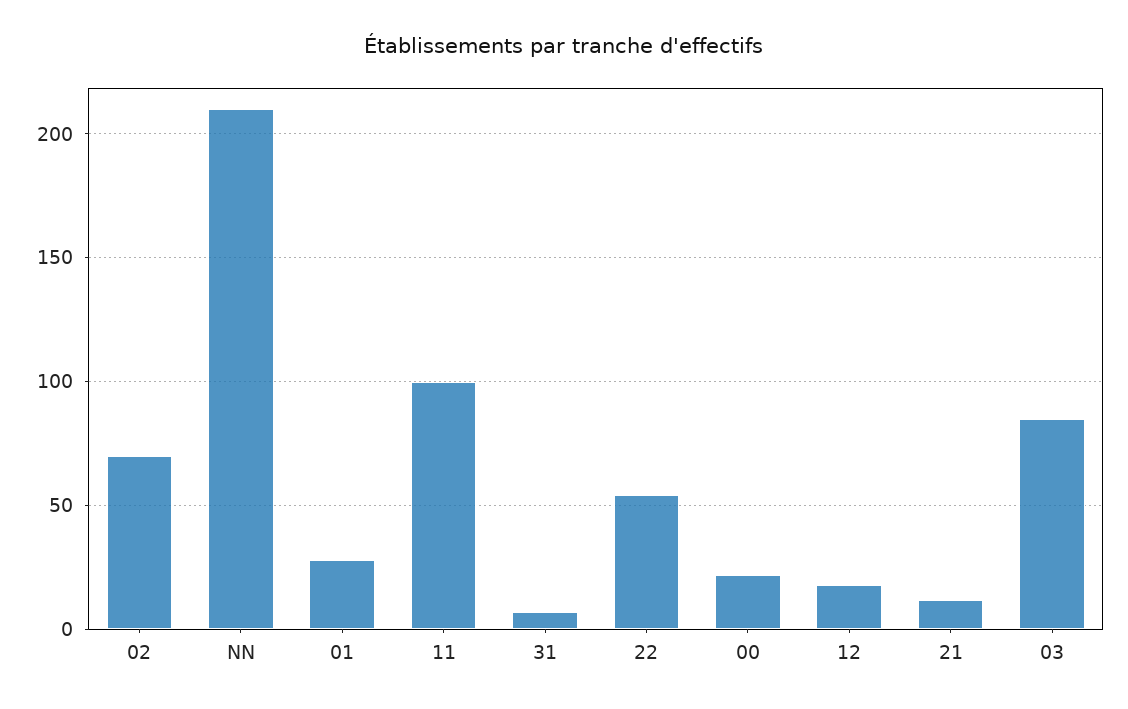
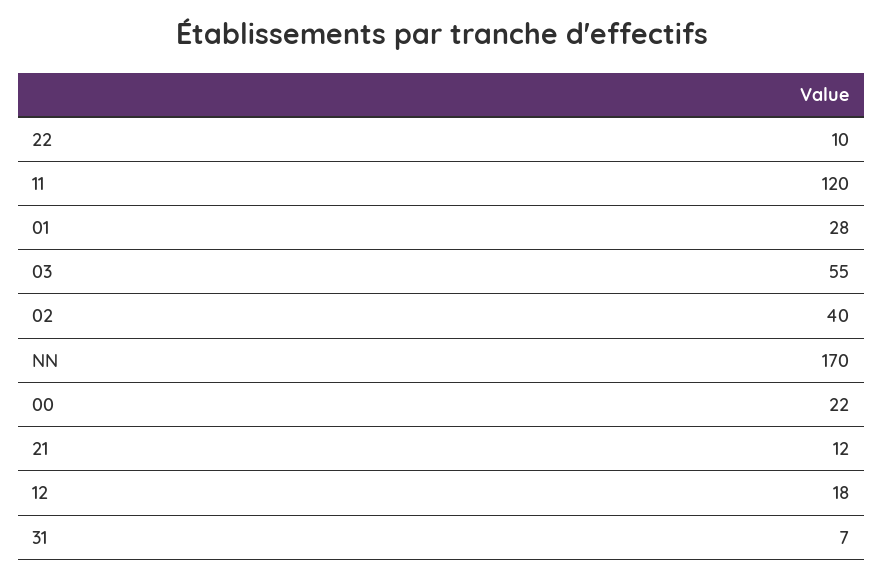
02: 70 -> 40
NN: 210 -> 170
11: 100 -> 120
22: 55 -> 10
03: 85 -> 55

